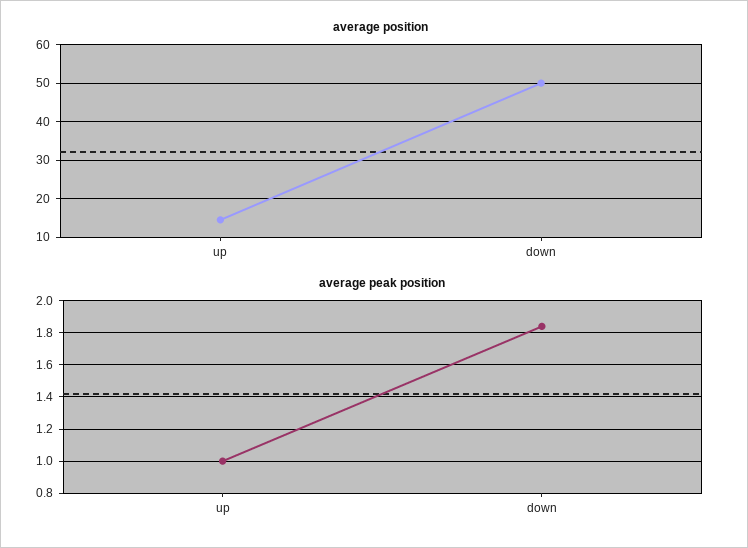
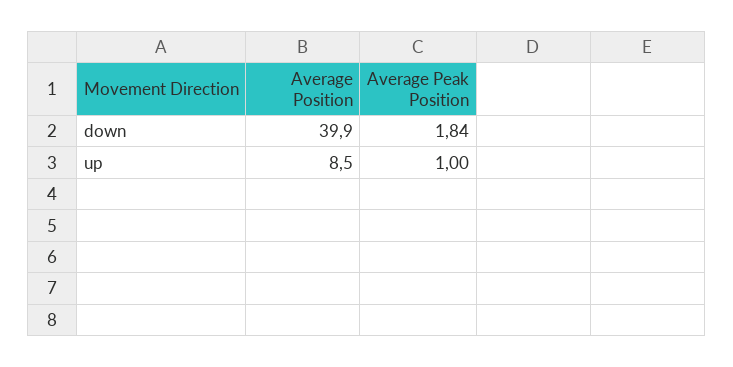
average position, up: 14 -> 8.5
average position, down: 50 -> 39.9

